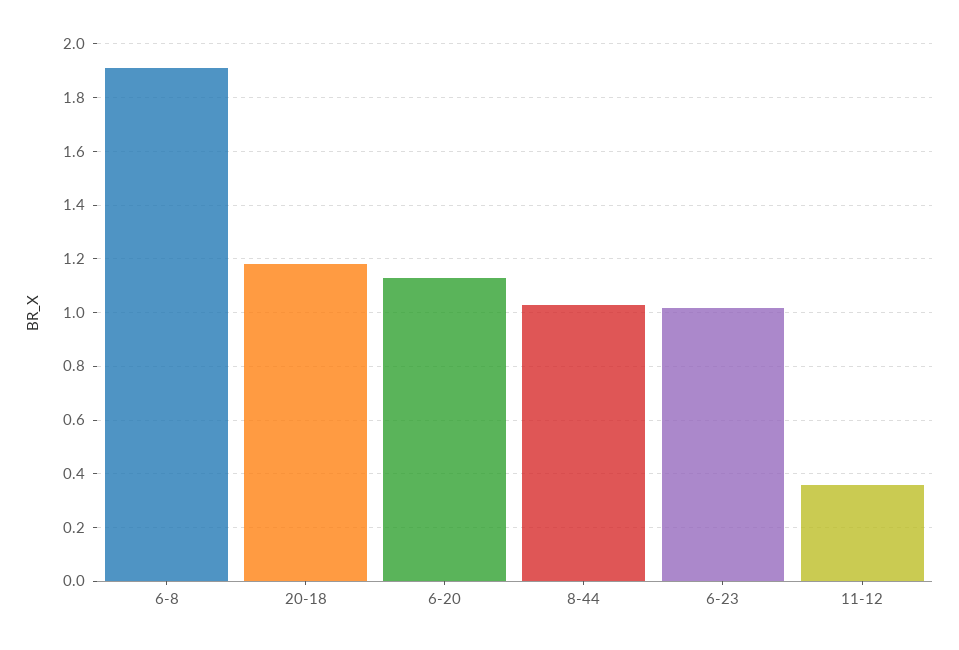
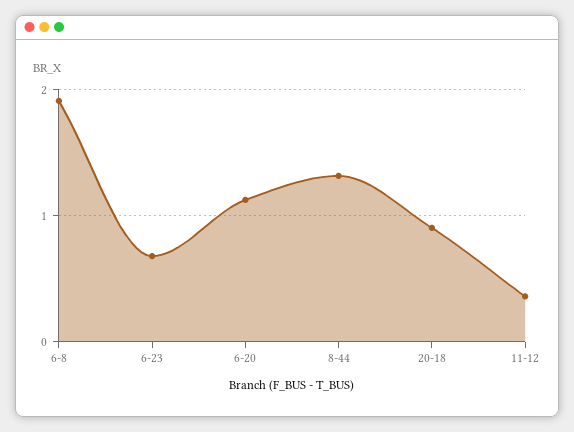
20-18: 1.175 -> 0.9
8-44: 1.025 -> 1.3
6-23: 1.025 -> 0.7

